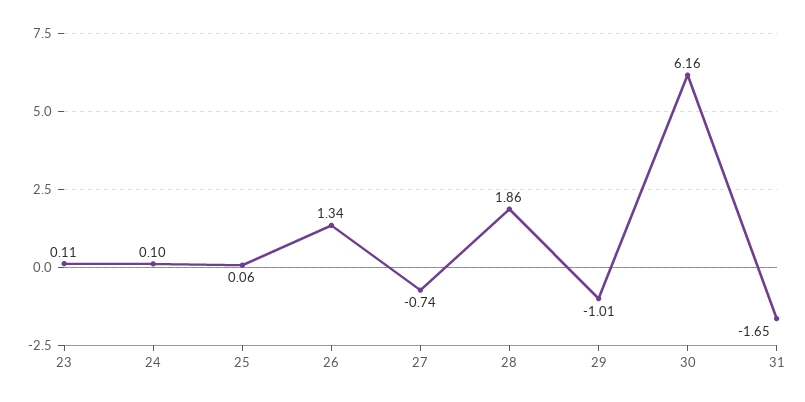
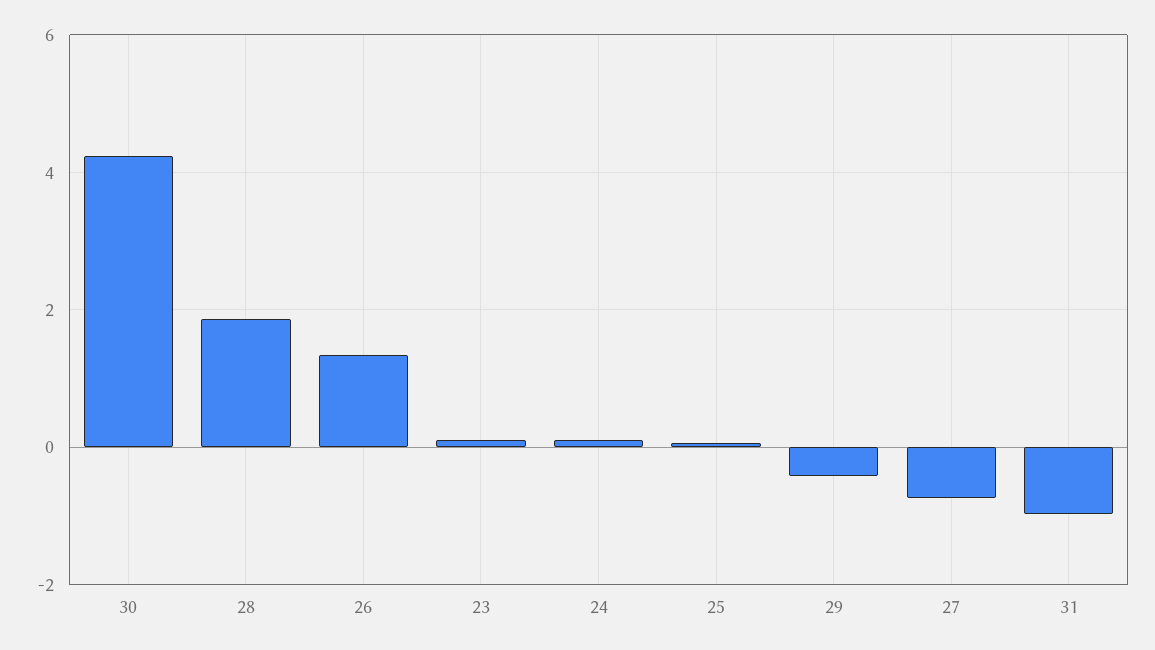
29: -1.01 -> -0.4
30: 6.16 -> 4.2
31: -1.65 -> -1

